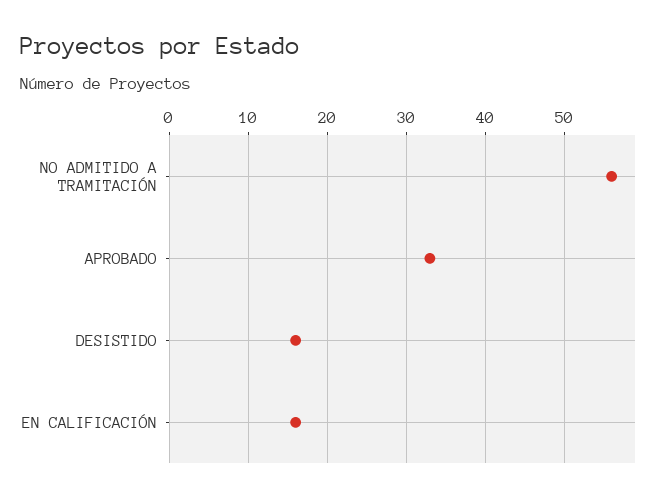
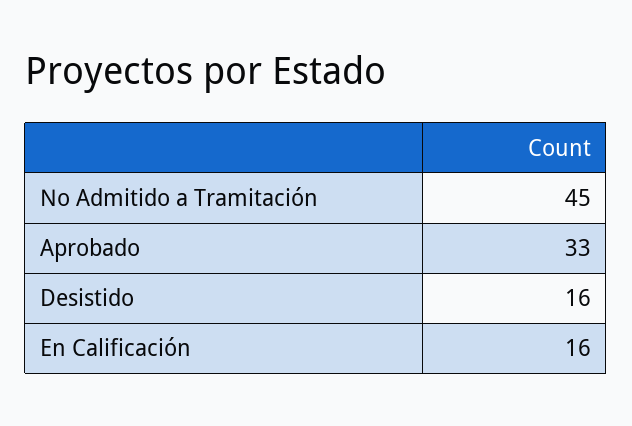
NO ADMITIDO A TRAMITACIÓN: 56 -> 45

